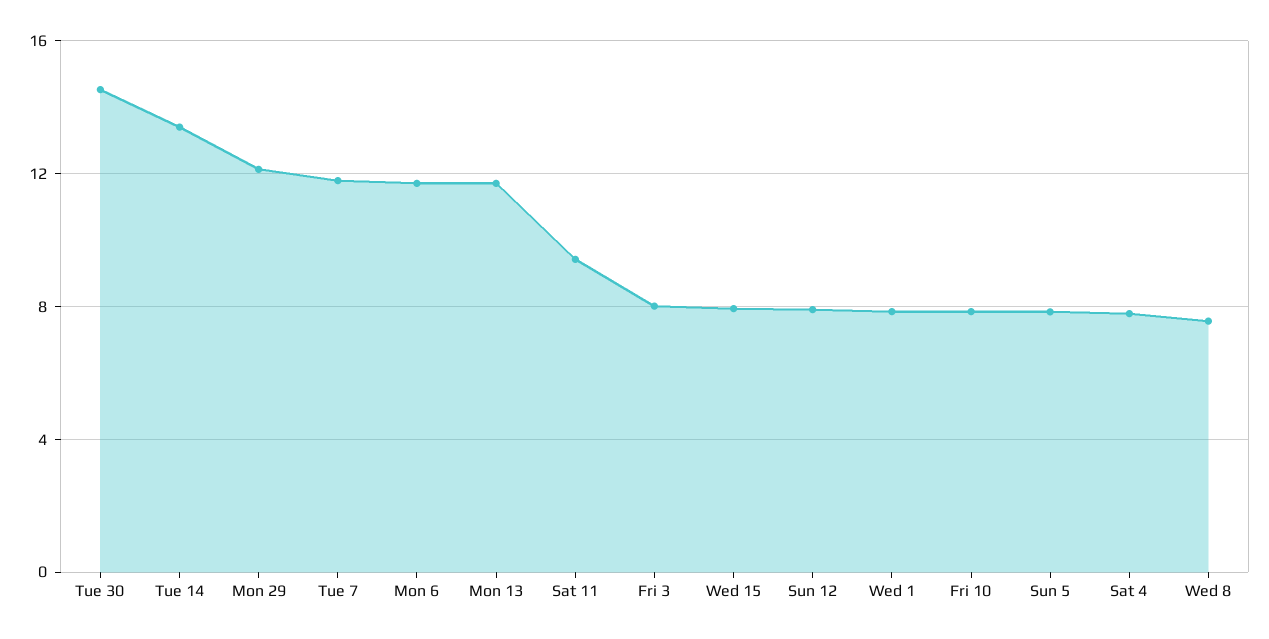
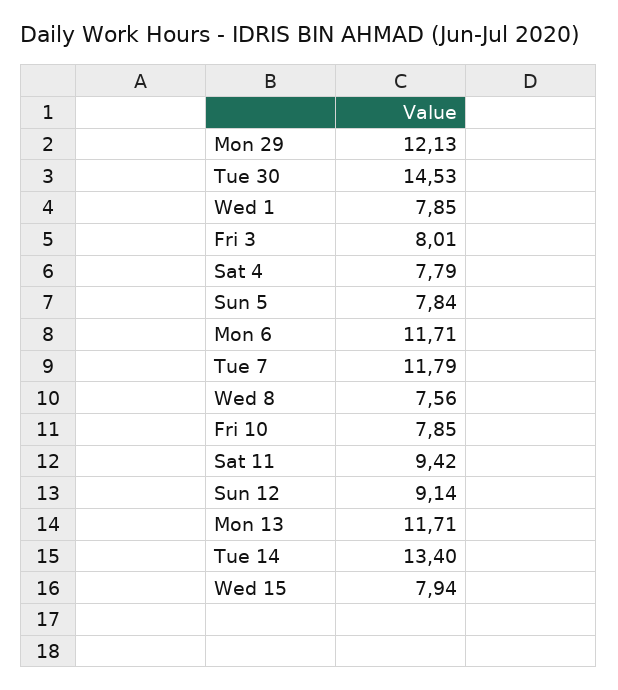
Sun 12: 8 -> 9.14

